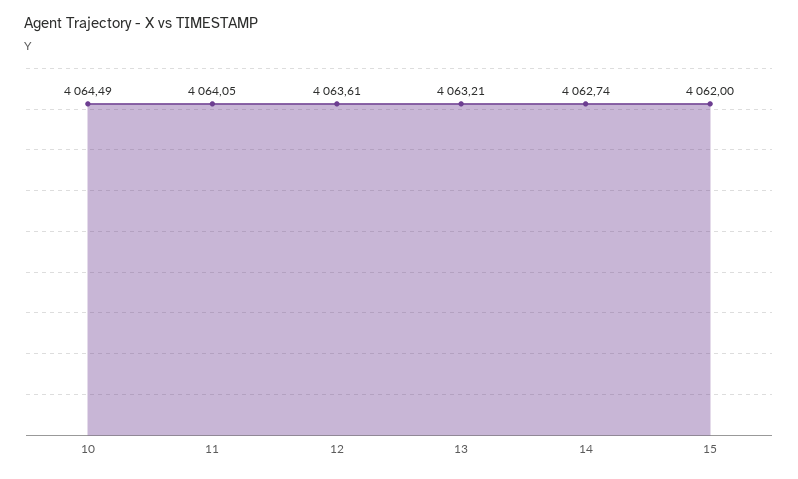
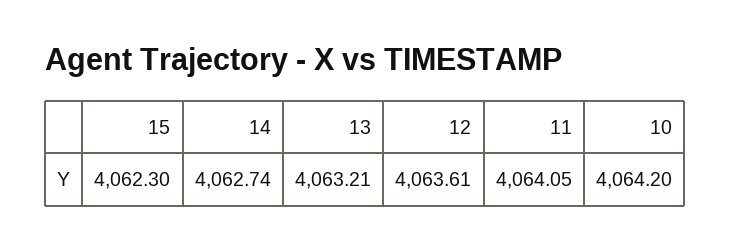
10: 4064.49 -> 4064.2
15: 4062 -> 4062.3

